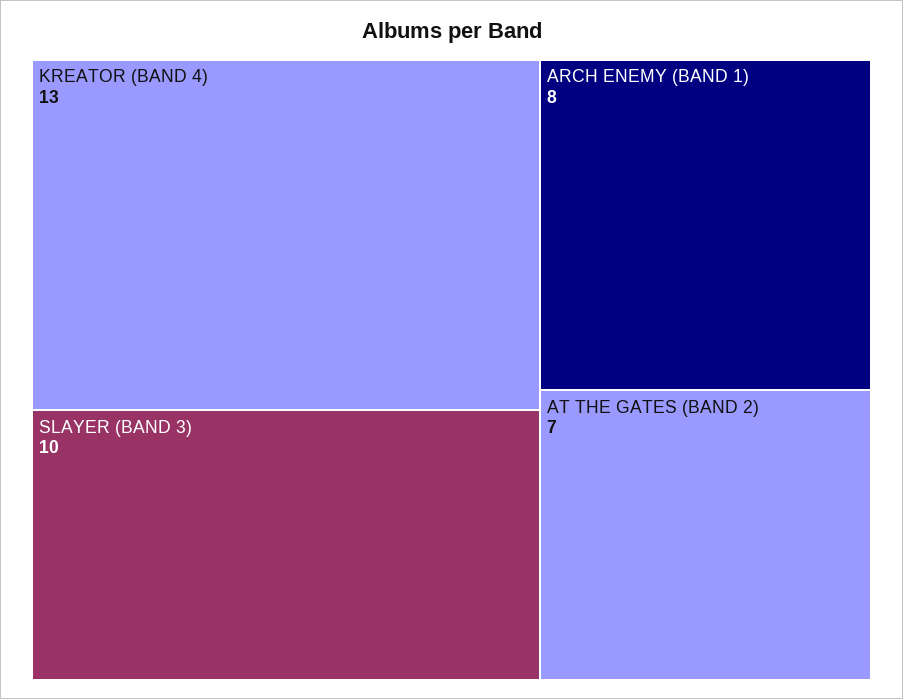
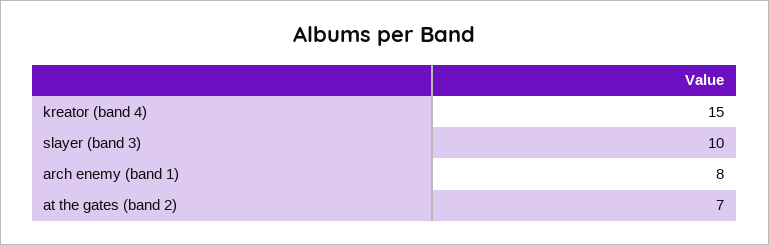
KREATOR (BAND 4): 13 -> 15

